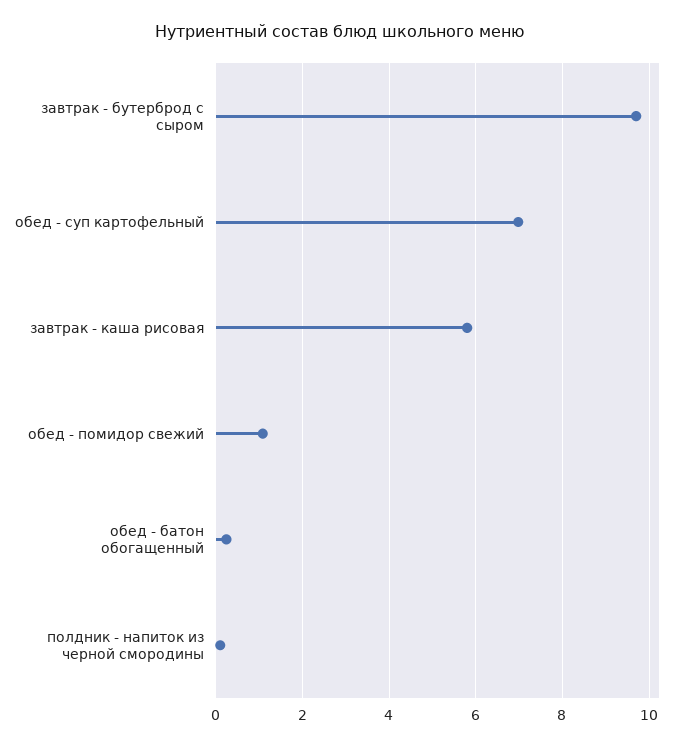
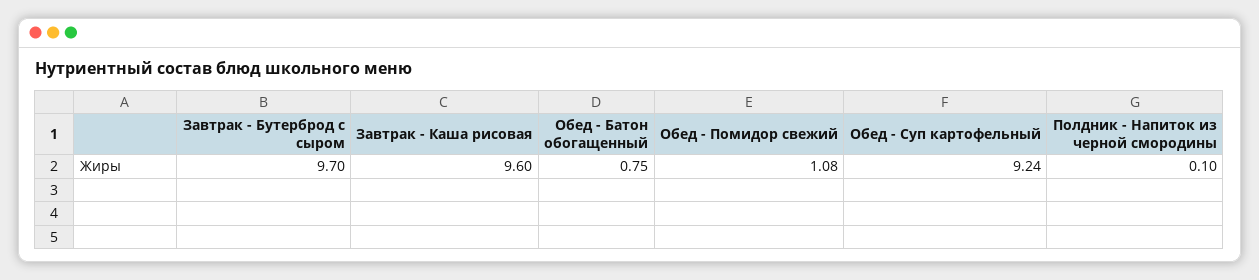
обед - суп картофельный: 7 -> 9.24
завтрак - каша рисовая: 5.8 -> 9.6
обед - батон обогащенный: 0.2 -> 0.75

